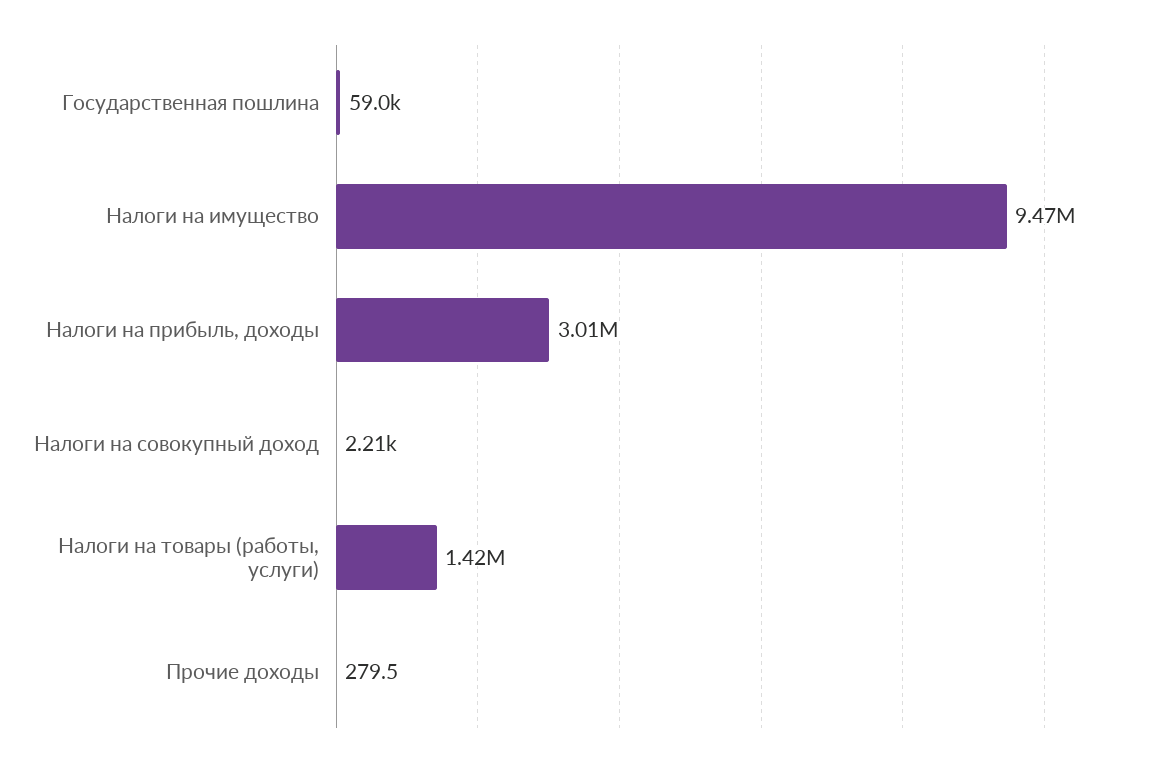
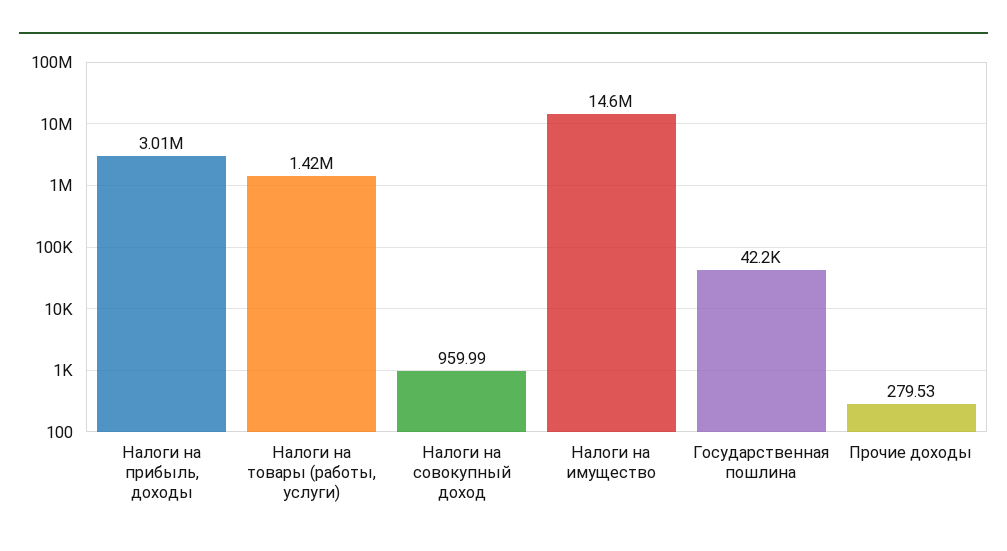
Государственная пошлина: 59000 -> 42200
Налоги на имущество: 9470000 -> 14600000
Налоги на совокупный доход: 2210 -> 959.99

